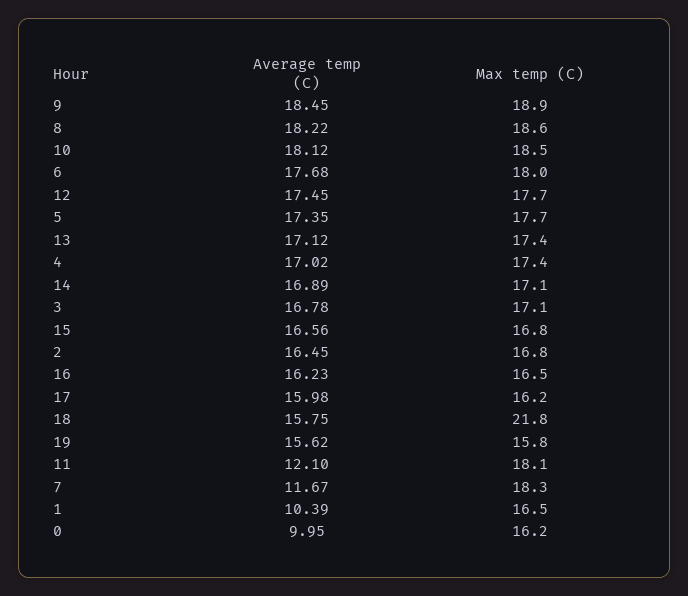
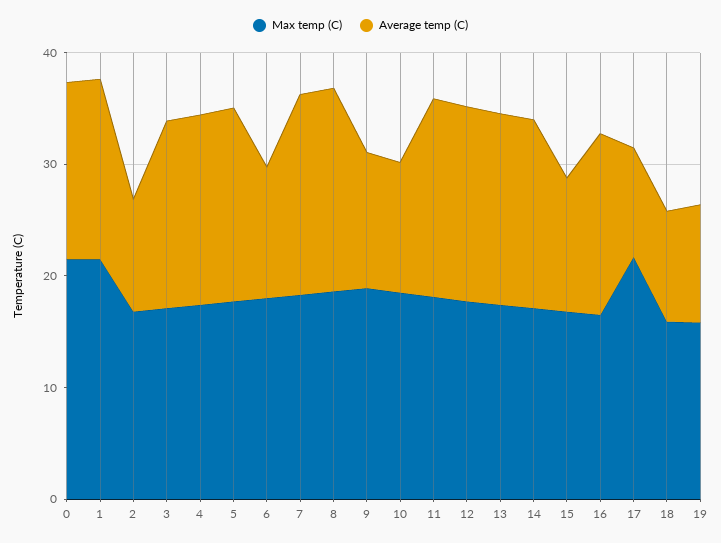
Average temp (C), 9: 18.45 -> 12
Average temp (C), 10: 18.12 -> 12
Average temp (C), 6: 17.68 -> 12
Average temp (C), 15: 16.56 -> 12
Average temp (C), 2: 16.45 -> 10
Average temp (C), 17: 15.98 -> 10
Max temp (C), 17: 16.2 -> 22
Average temp (C), 18: 15.75 -> 10
Max temp (C), 18: 21.8 -> 16
Average temp (C), 19: 15.62 -> 10
Average temp (C), 11: 12.1 -> 18
Average temp (C), 7: 11.67 -> 18
Average temp (C), 1: 10.39 -> 16
Max temp (C), 1: 16.5 -> 22
Average temp (C), 0: 9.95 -> 16
Max temp (C), 0: 16.2 -> 22

